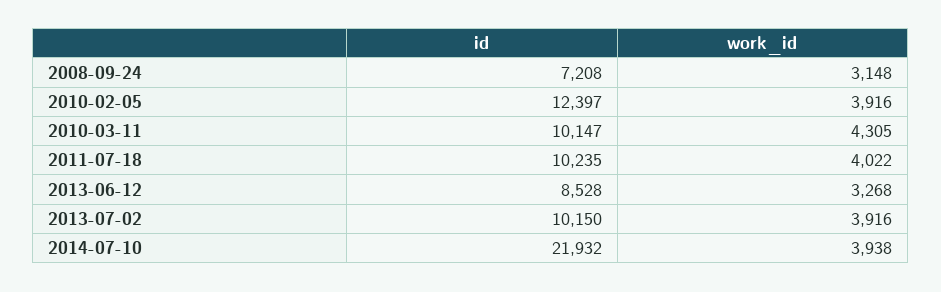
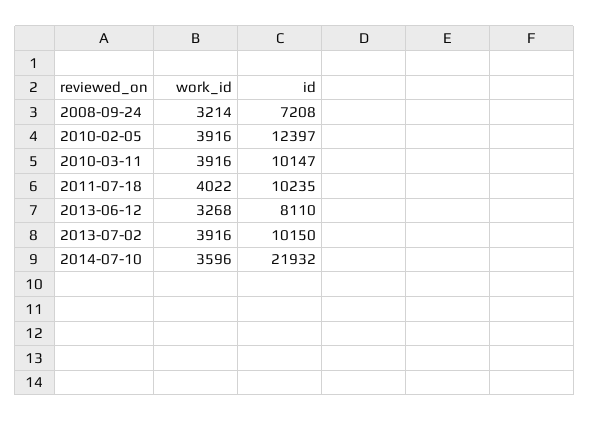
work_id, 2008-09-24: 3148 -> 3214
work_id, 2010-03-11: 4305 -> 3916
id, 2013-06-12: 8528 -> 8110
work_id, 2014-07-10: 3938 -> 3596

